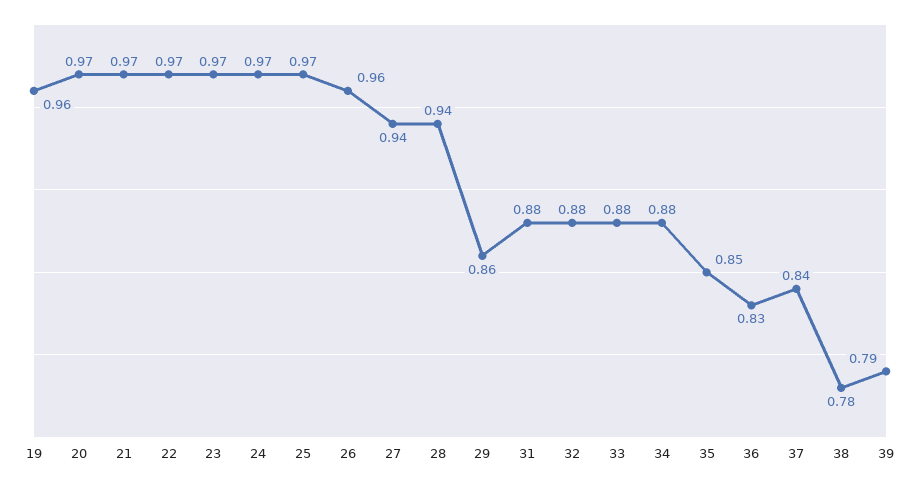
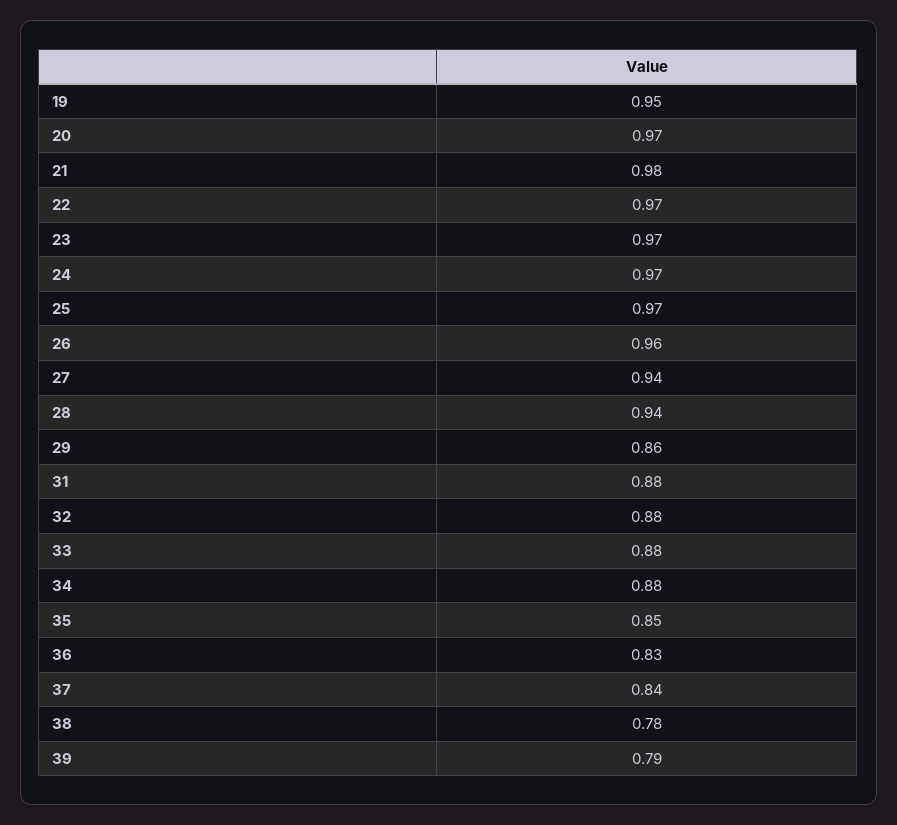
19: 0.96 -> 0.95
21: 0.97 -> 0.98

